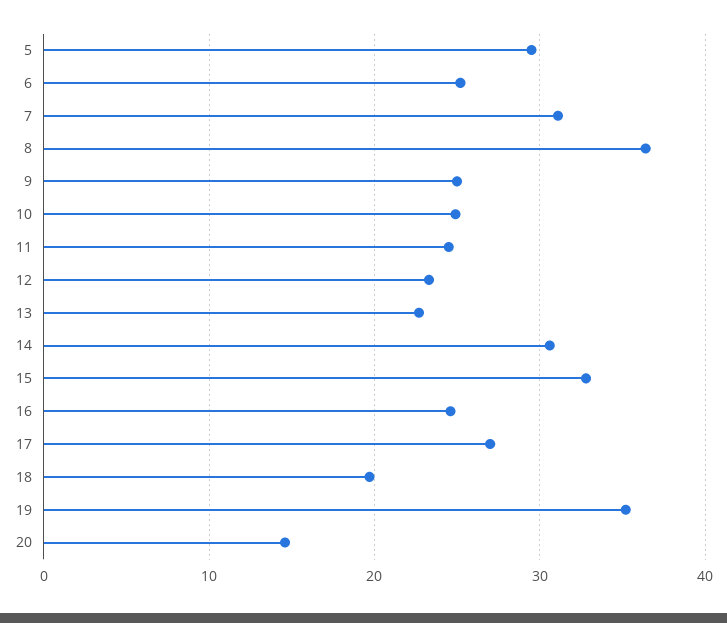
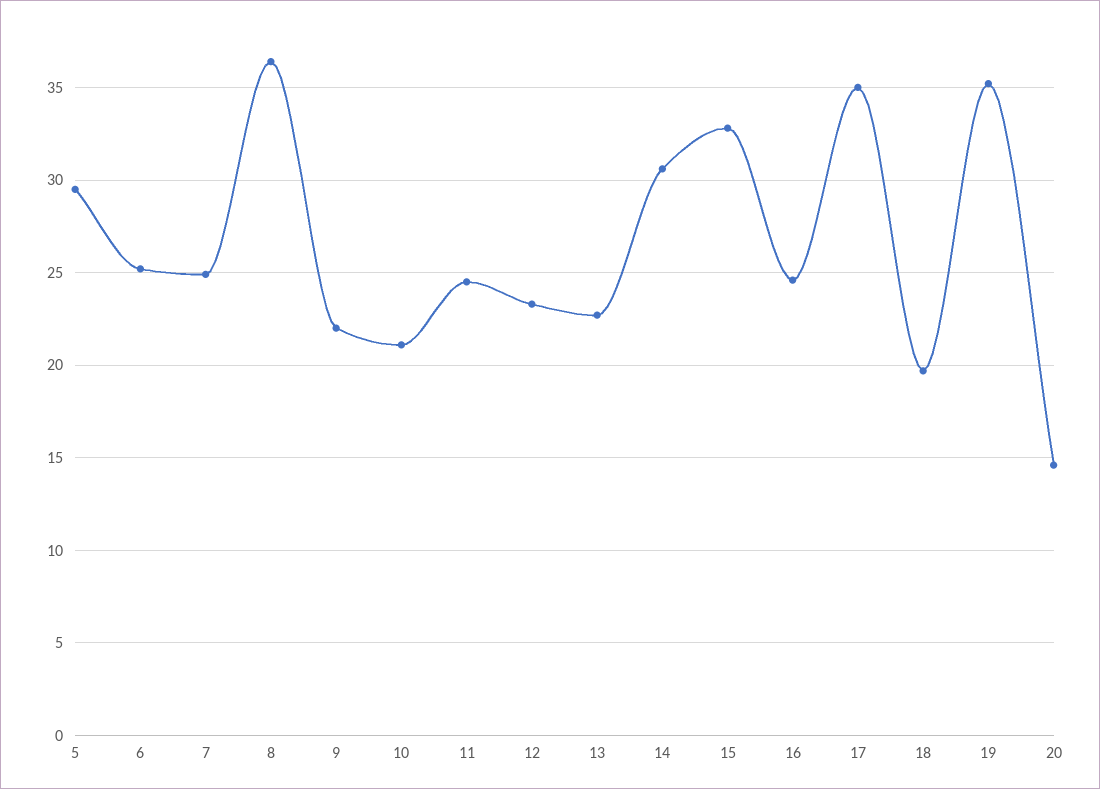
7: 31 -> 25
9: 25 -> 22
10: 25 -> 21
17: 27 -> 35

